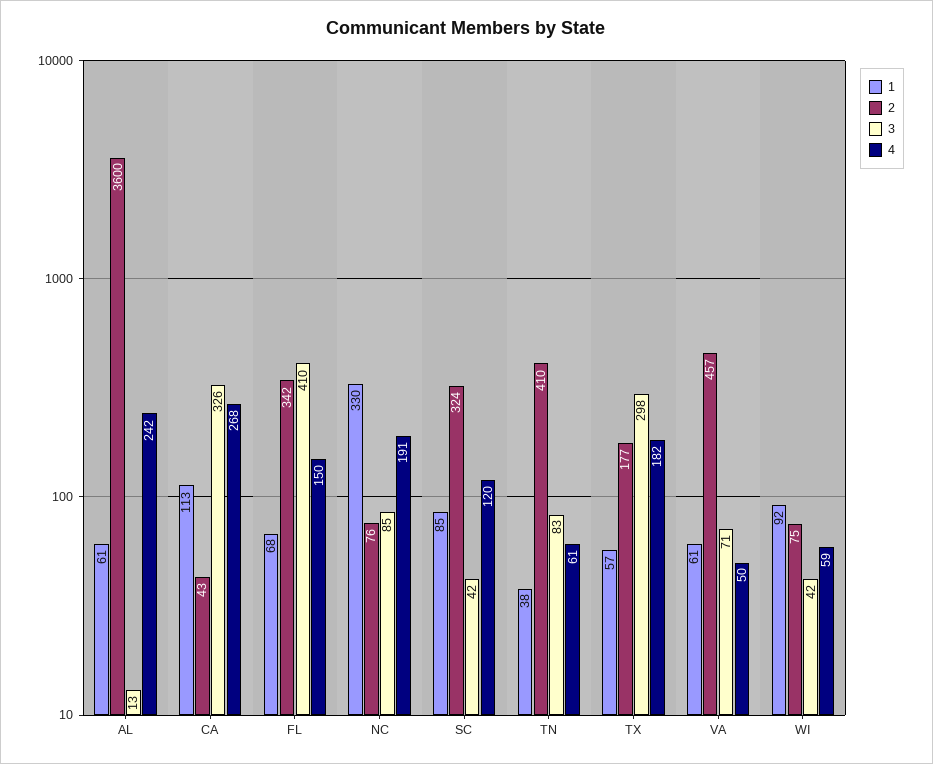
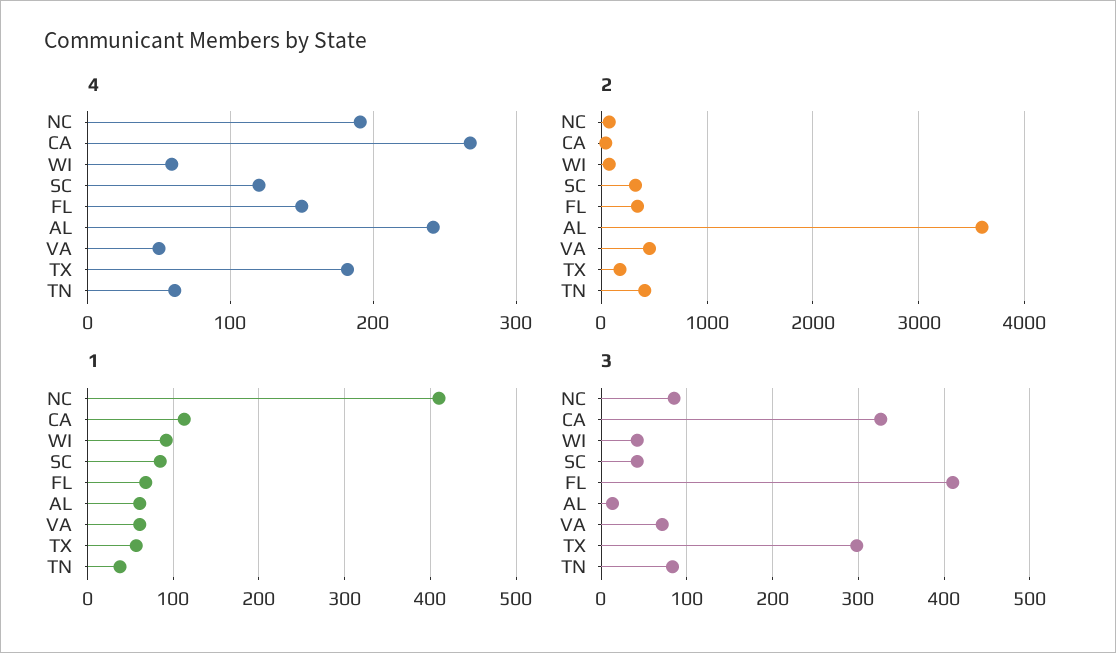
1, NC: 330 -> 410

